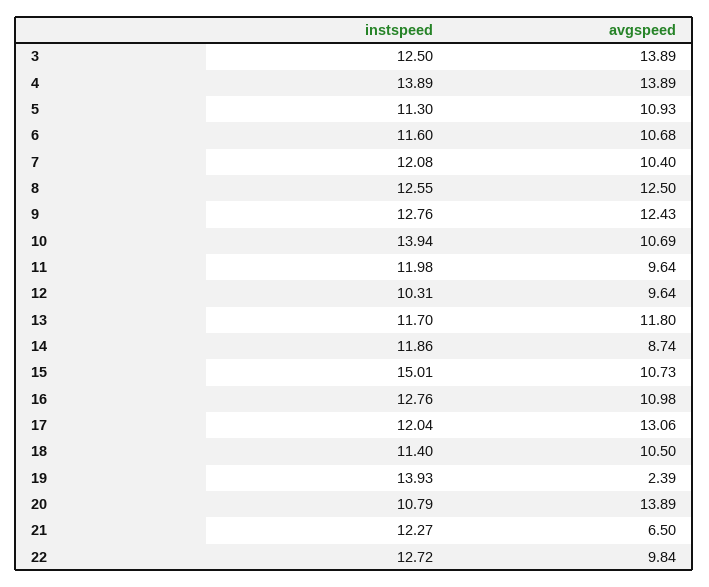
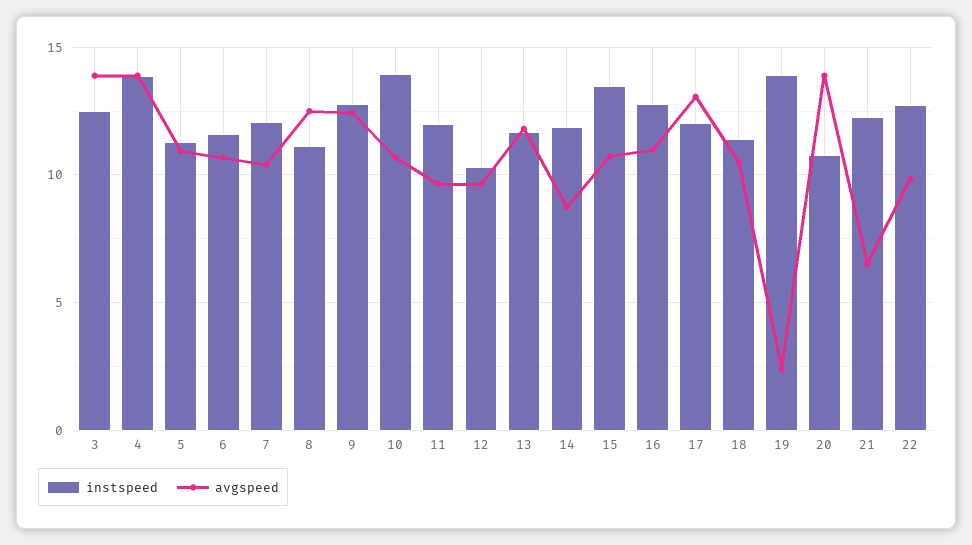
instspeed, 8: 12.55 -> 11
instspeed, 15: 15.01 -> 13.5

